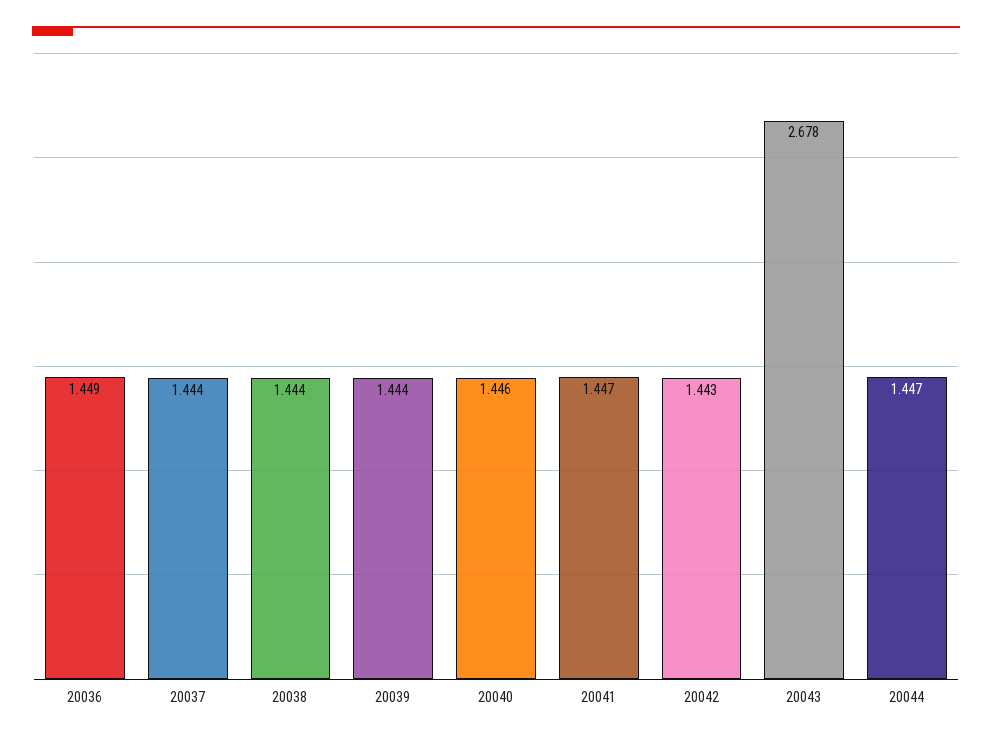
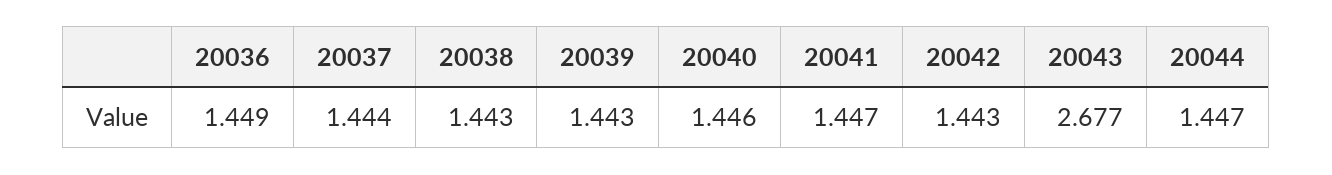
20038: 1.444 -> 1.443
20039: 1.444 -> 1.443
20043: 2.678 -> 2.677

